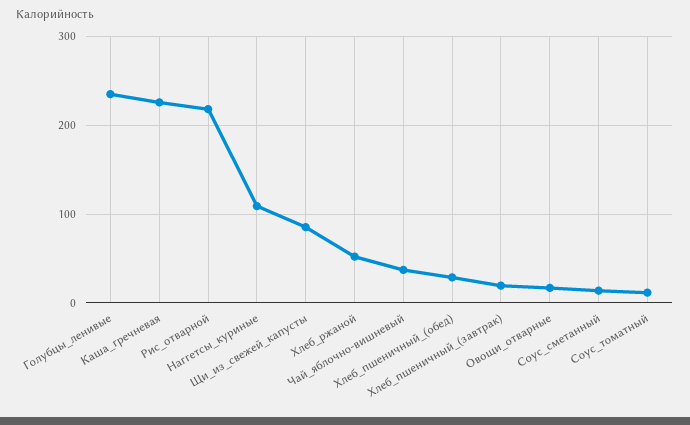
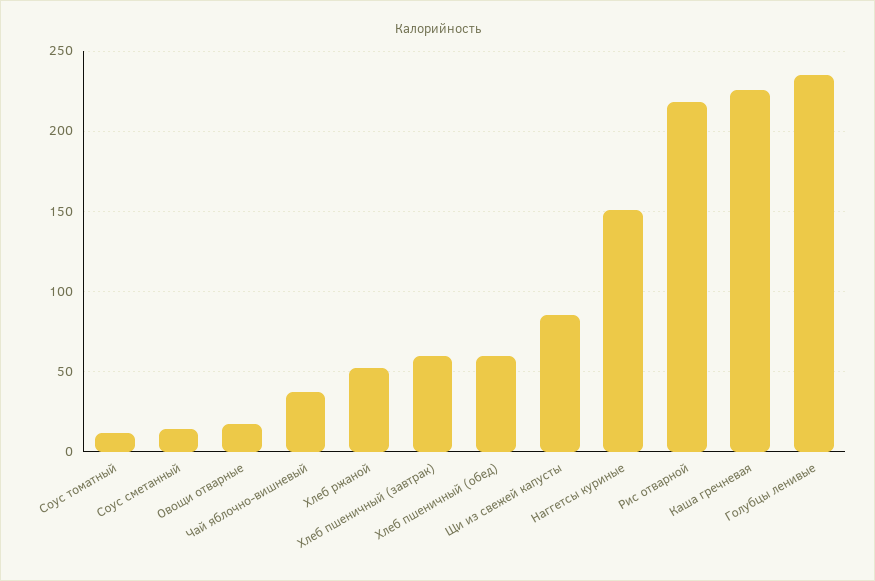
Наггетсы_куриные: 110 -> 150
Хлеб_пшеничный_(обед): 30 -> 60
Хлеб_пшеничный_(завтрак): 20 -> 60

